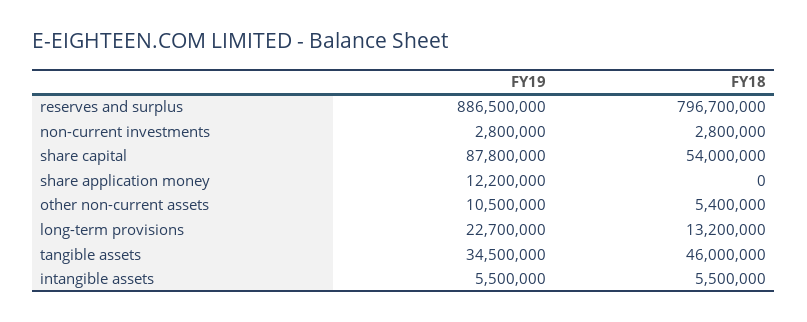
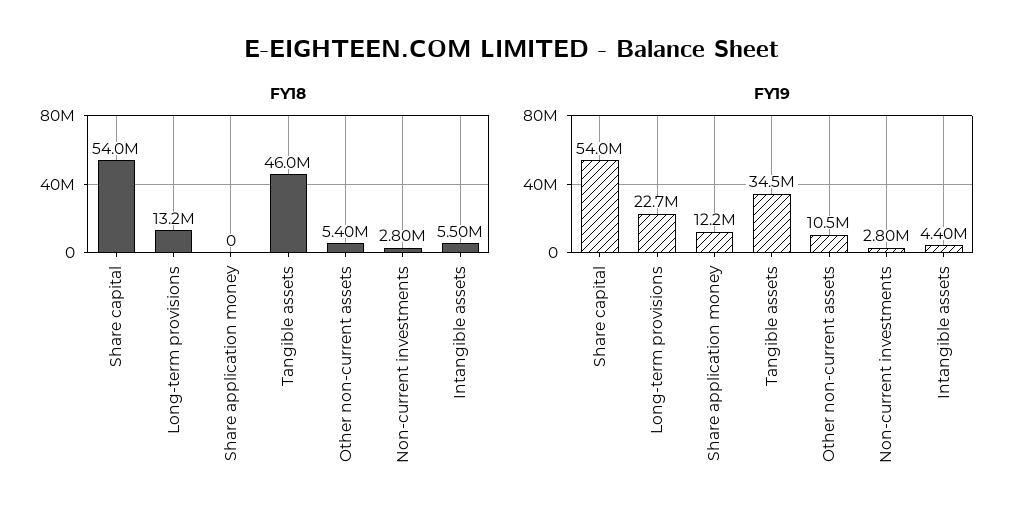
FY19, reserves and surplus: 886500000 -> none
FY18, reserves and surplus: 796700000 -> none
FY19, share capital: 87800000 -> 54000000
FY19, intangible assets: 5500000 -> 4400000

